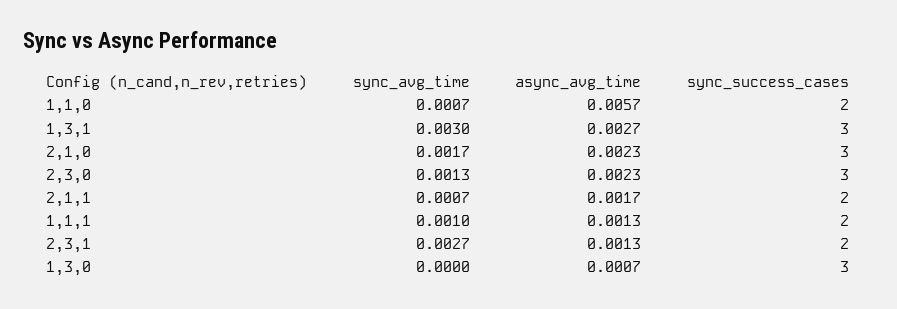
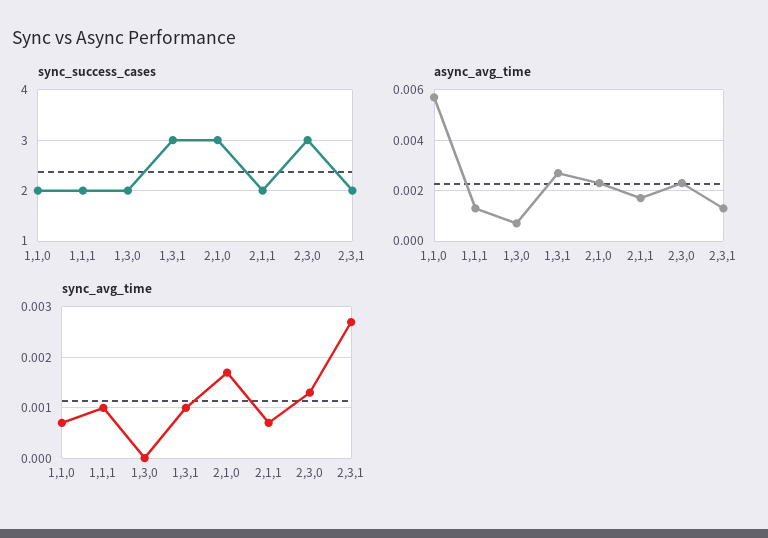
sync_avg_time, 1,3,1: 0.003 -> 0.001
sync_success_cases, 1,3,0: 3 -> 2

